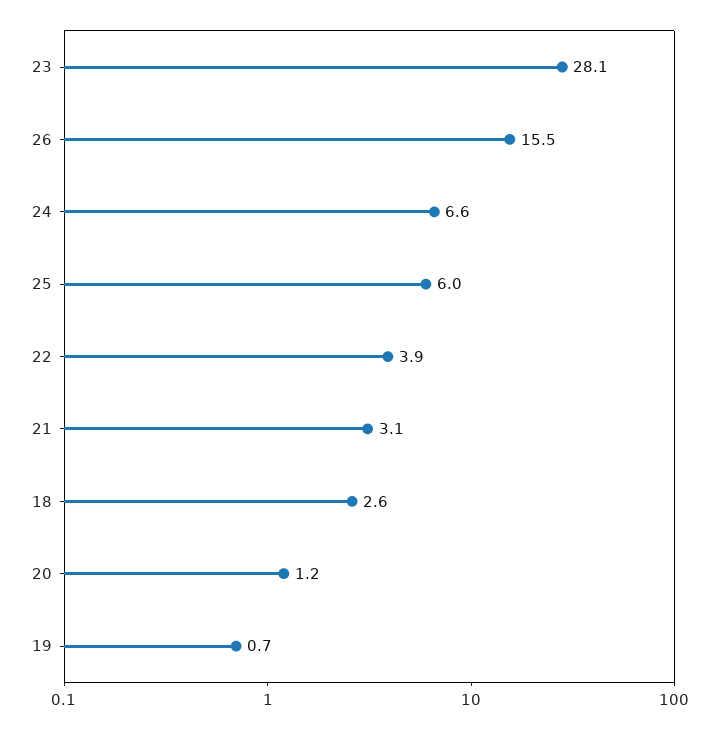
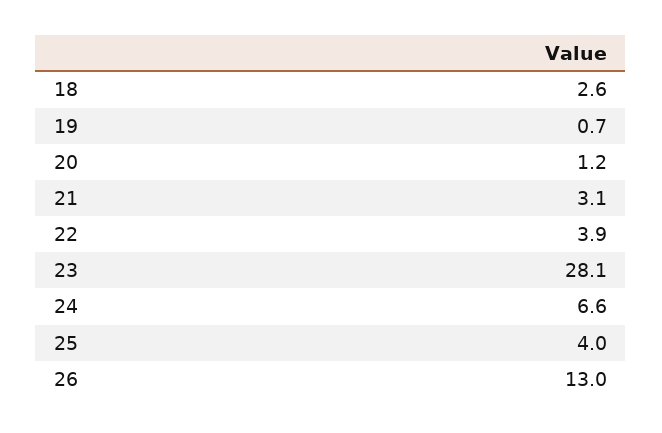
26: 15.5 -> 13
25: 6 -> 4

